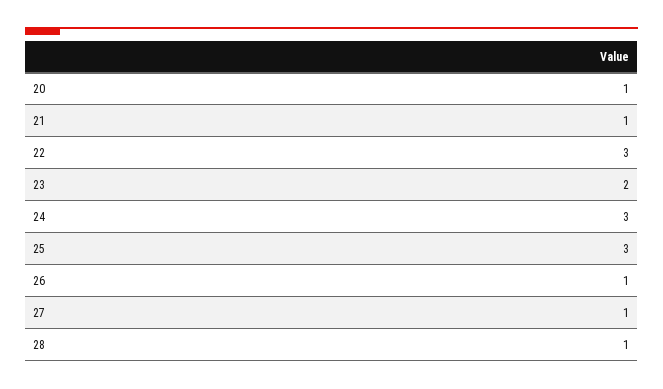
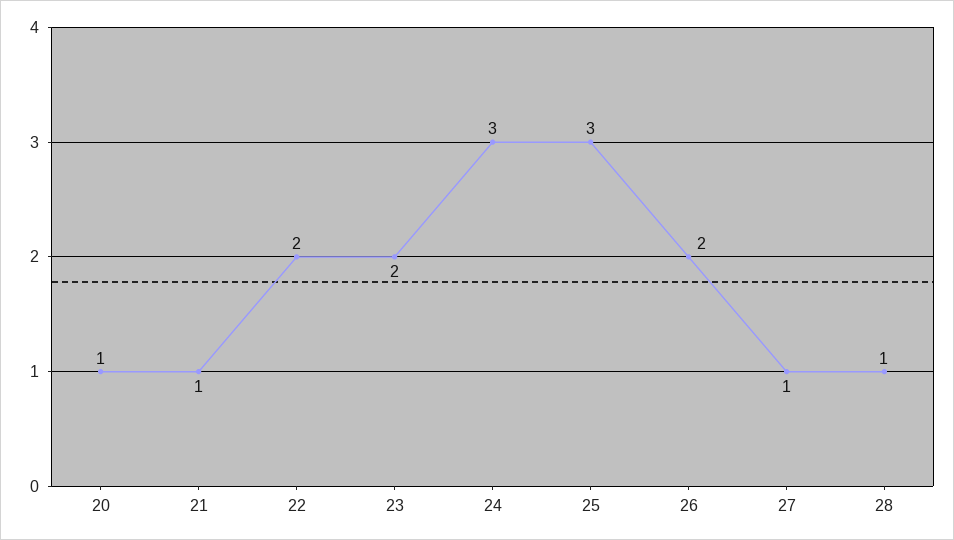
22: 3 -> 2
26: 1 -> 2

